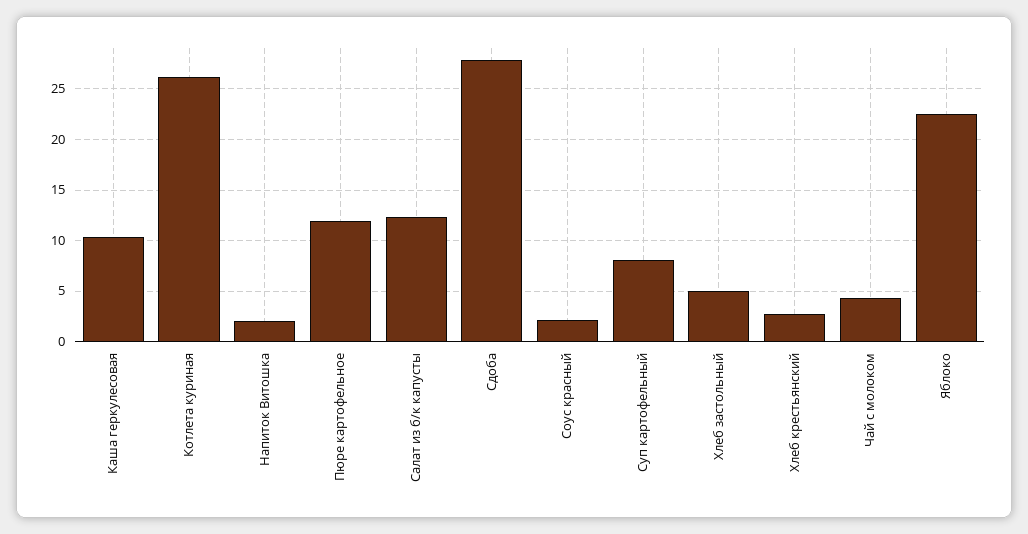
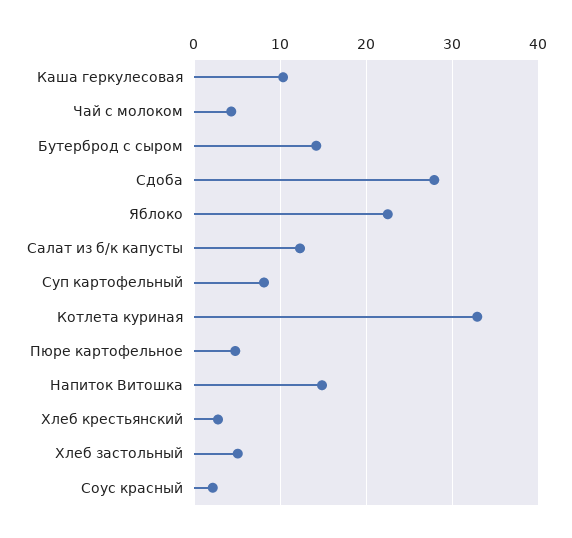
Котлета куриная: 26 -> 33
Напиток Витошка: 2 -> 15
Пюре картофельное: 12 -> 5
Бутерброд с сыром: none -> 14

